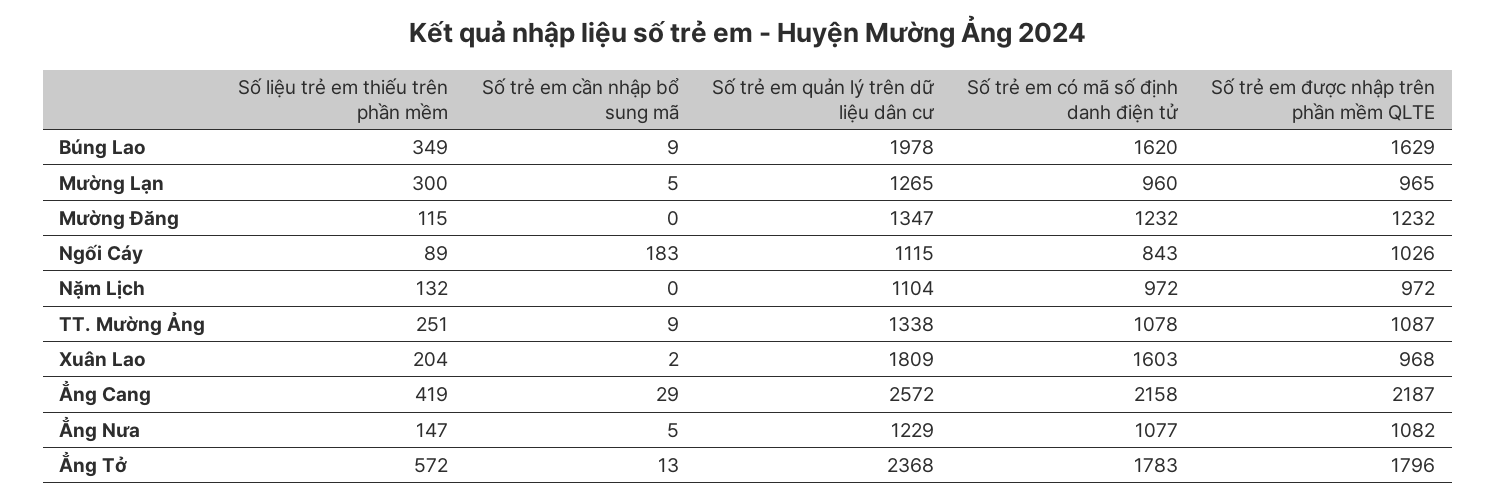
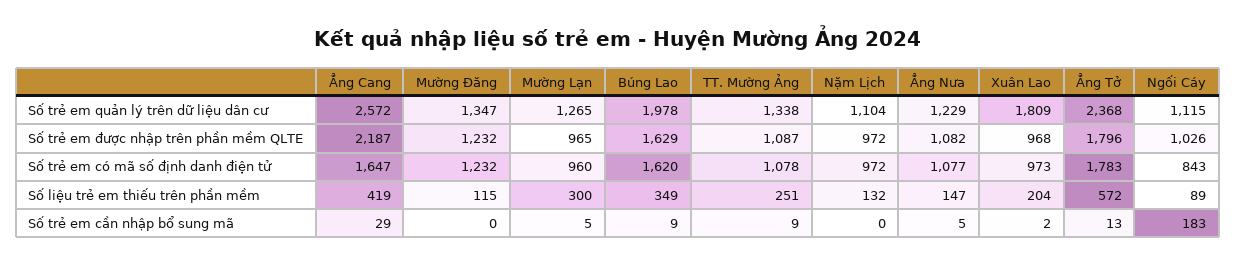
Số trẻ em có mã số định danh điện tử, Xuân Lao: 1603 -> 973
Số trẻ em có mã số định danh điện tử, Ẳng Cang: 2158 -> 1647

